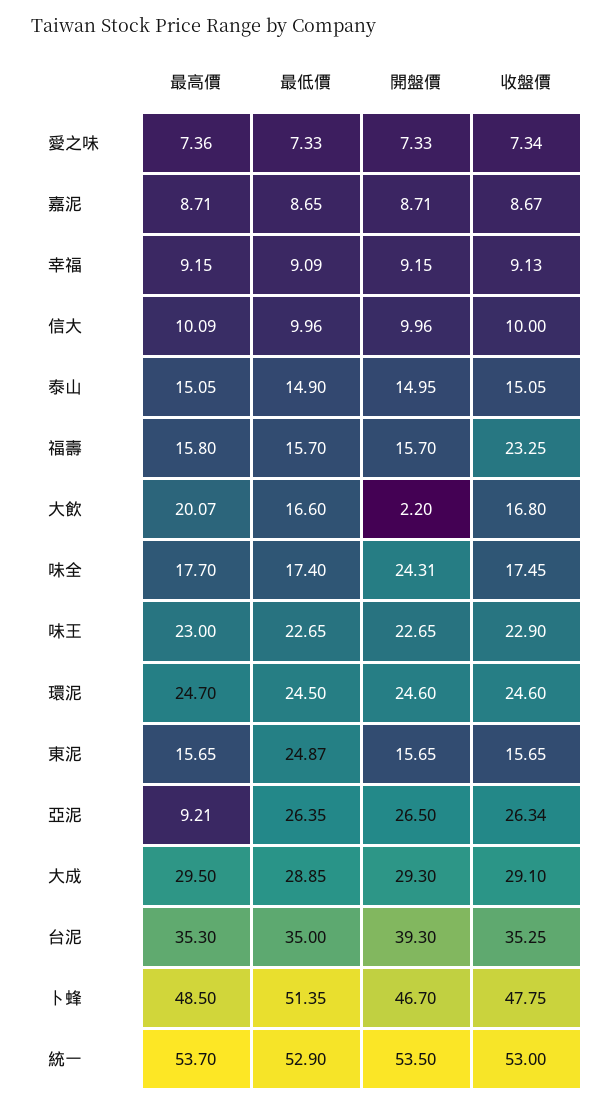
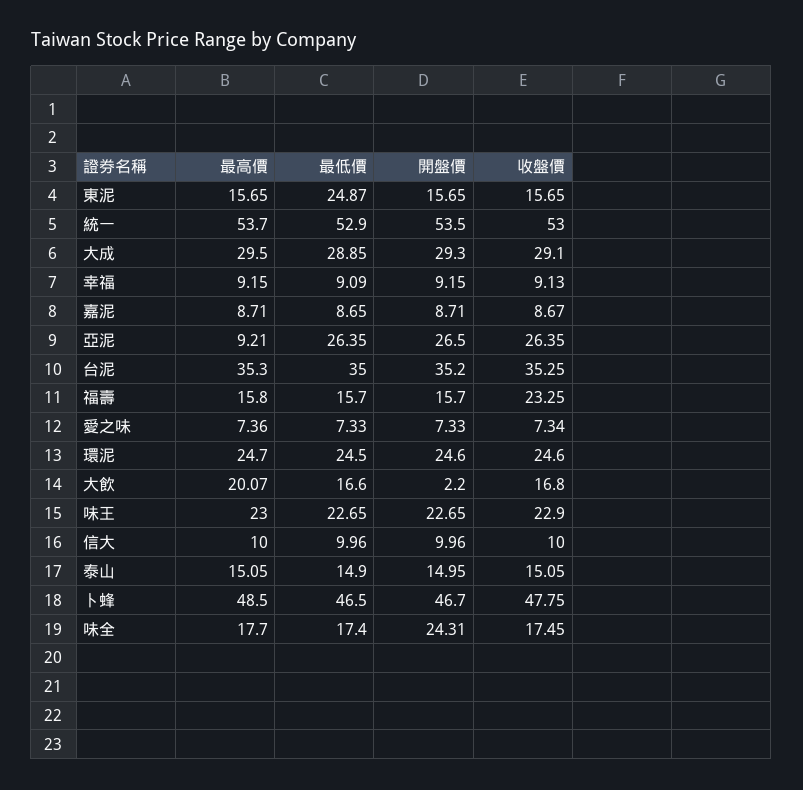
最高價, 信大: 10.09 -> 10
收盤價, 亞泥: 26.34 -> 26.35
開盤價, 台泥: 39.3 -> 35.2
最低價, 卜蜂: 51.35 -> 46.5

